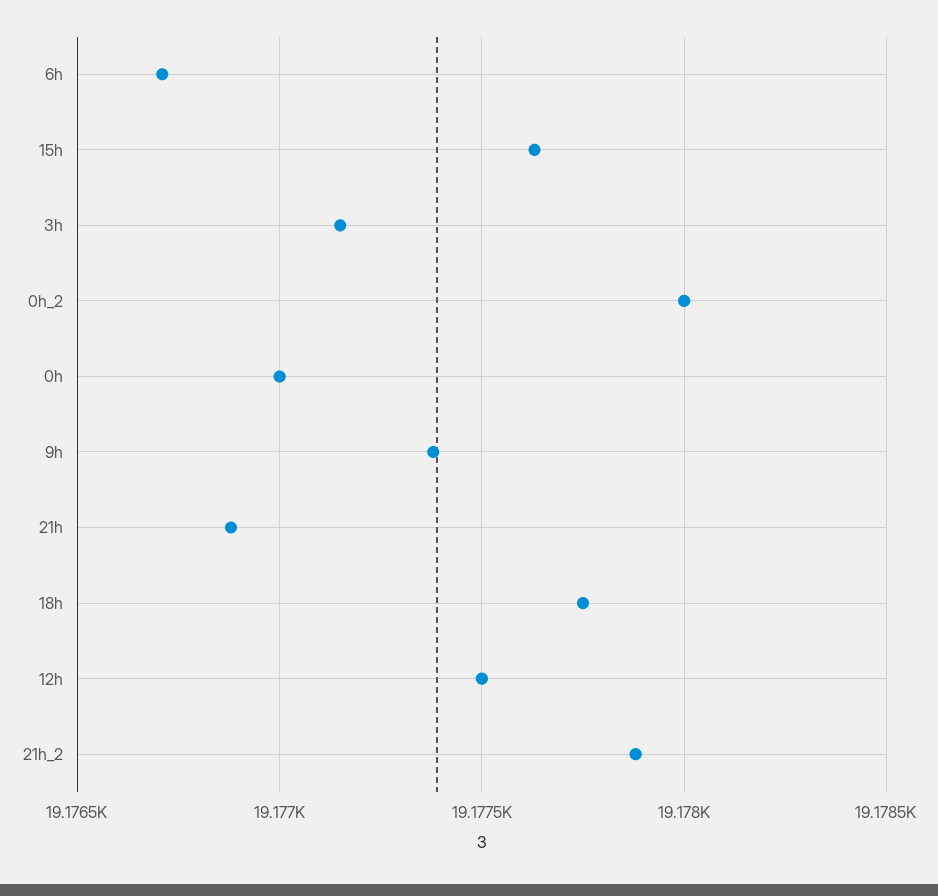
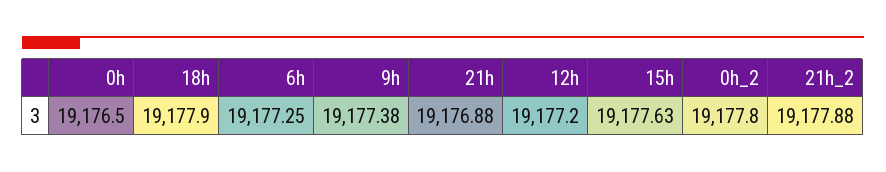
6h: 19176.7 -> 19177.25
3h: 19177.15 -> none
0h_2: 19178 -> 19177.8
0h: 19177 -> 19176.5
18h: 19177.75 -> 19177.9
12h: 19177.5 -> 19177.2

